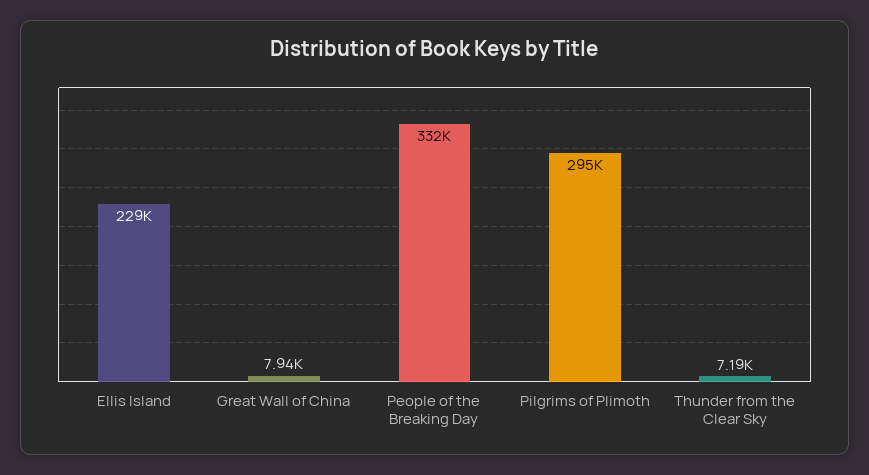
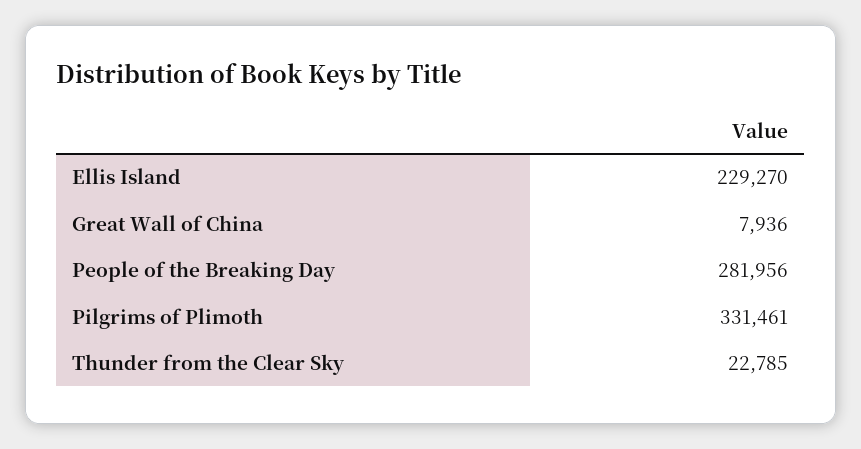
People of the Breaking Day: 332000 -> 281956
Pilgrims of Plimoth: 295000 -> 331461
Thunder from the Clear Sky: 7190 -> 22785

